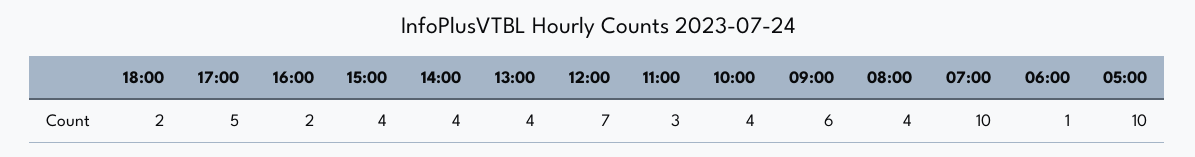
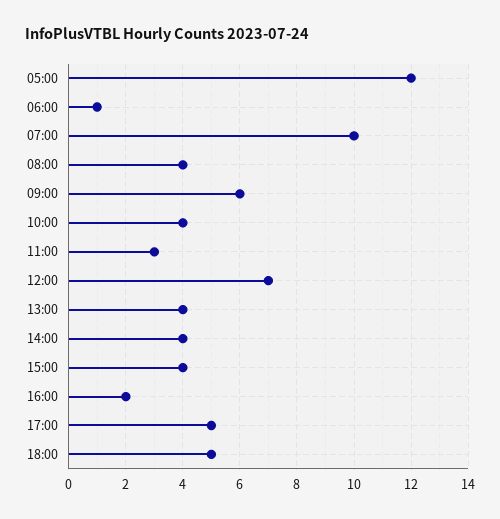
18:00: 2 -> 5
05:00: 10 -> 12

